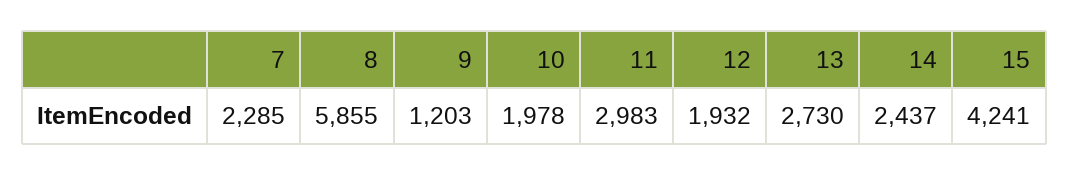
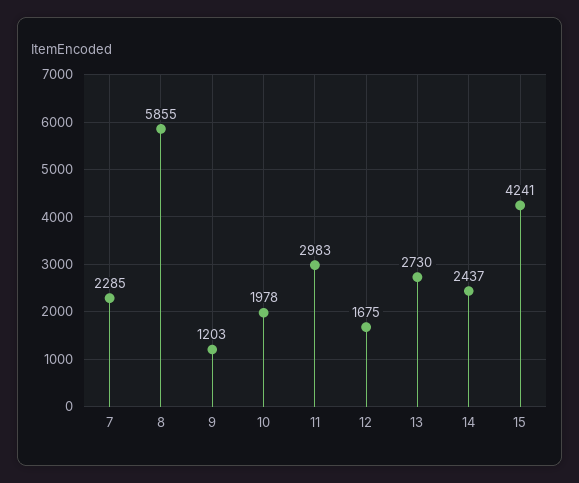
12: 1932 -> 1675

